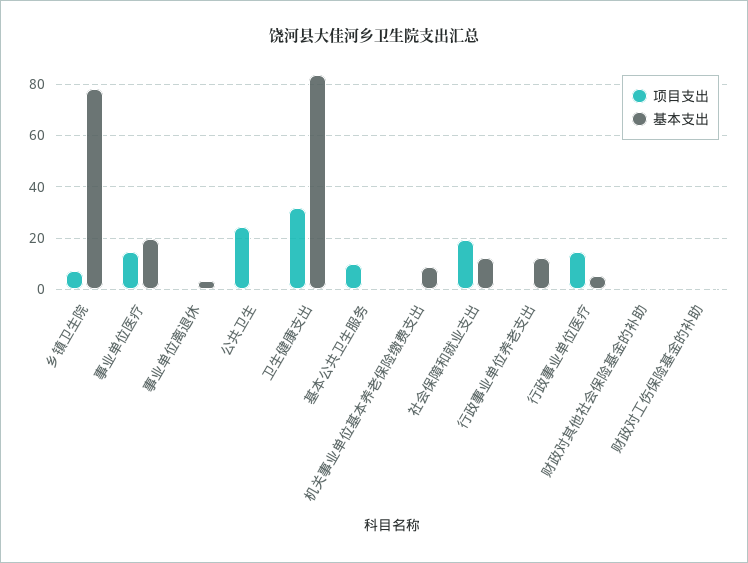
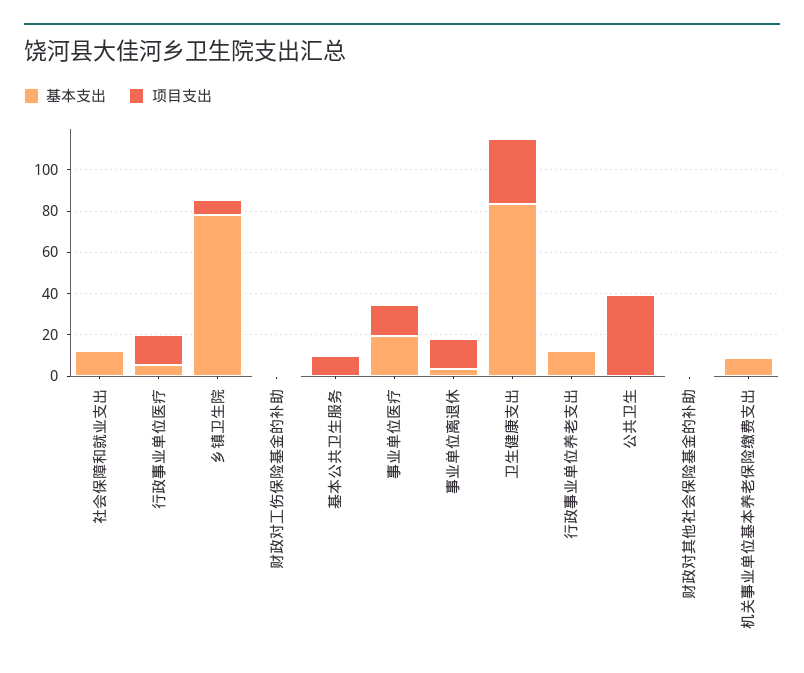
项目支出, 事业单位离退休: 0 -> 15
项目支出, 公共卫生: 25 -> 40
项目支出, 社会保障和就业支出: 20 -> 0

